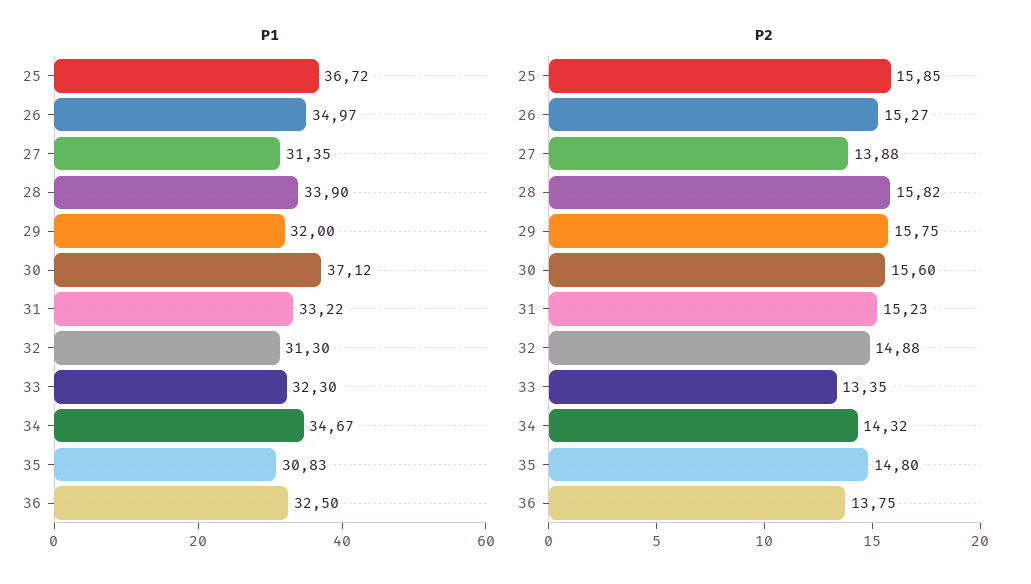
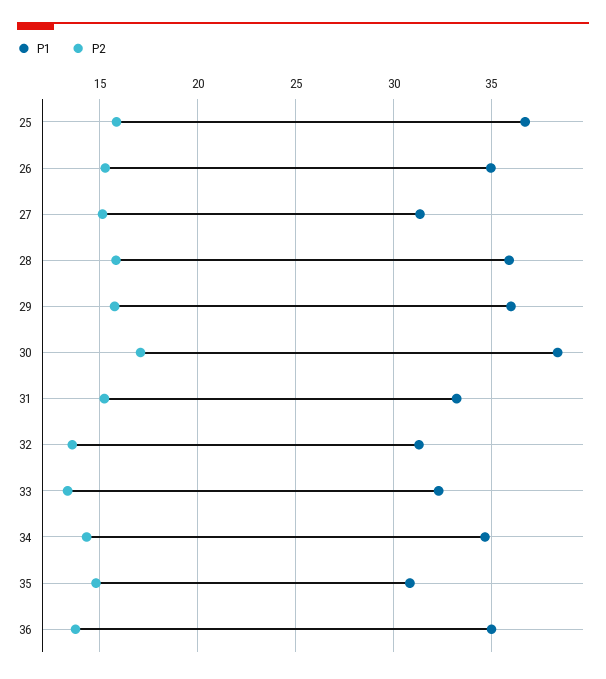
P1, 28: 33.9 -> 36
P1, 29: 32 -> 36
P1, 30: 37.12 -> 38.5
P1, 36: 32.5 -> 35
P2, 27: 13.88 -> 15
P2, 30: 15.6 -> 17
P2, 32: 14.88 -> 13.5

